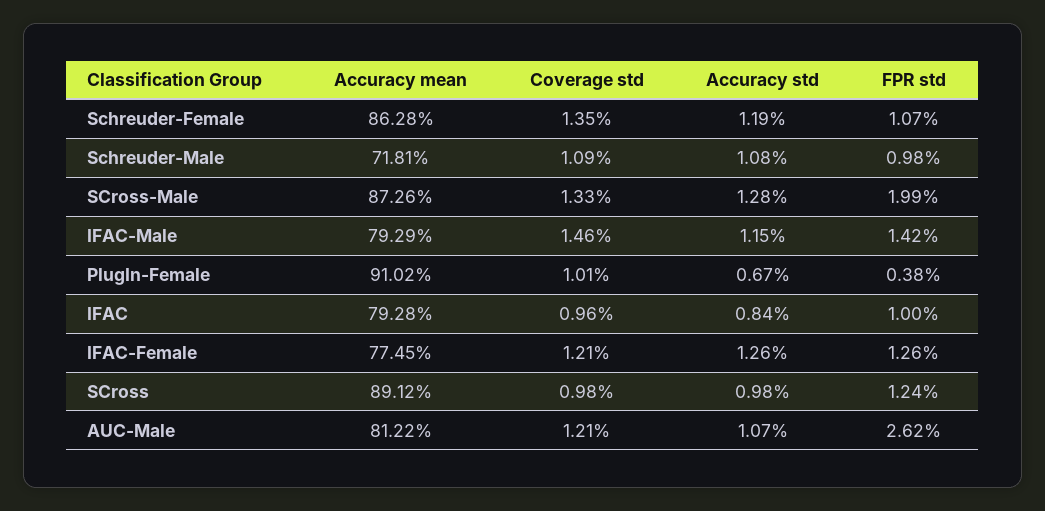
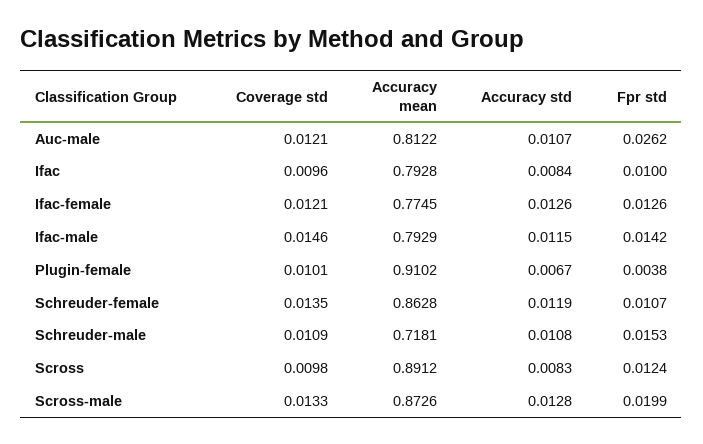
FPR std, Schreuder-Male: 0.0098 -> 0.0153
Accuracy std, SCross: 0.0098 -> 0.0083

